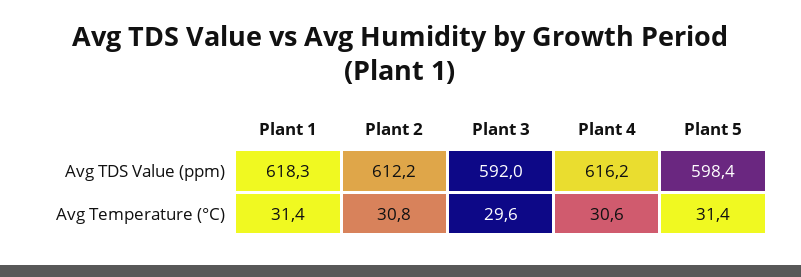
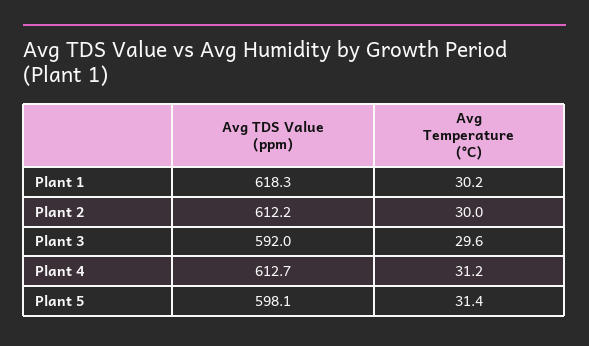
Plant 4, Avg TDS Value (ppm): 616.2 -> 612.7
Plant 5, Avg TDS Value (ppm): 598.4 -> 598.1
Plant 1, Avg Temperature (°C): 31.4 -> 30.2
Plant 2, Avg Temperature (°C): 30.8 -> 30
Plant 4, Avg Temperature (°C): 30.6 -> 31.2

